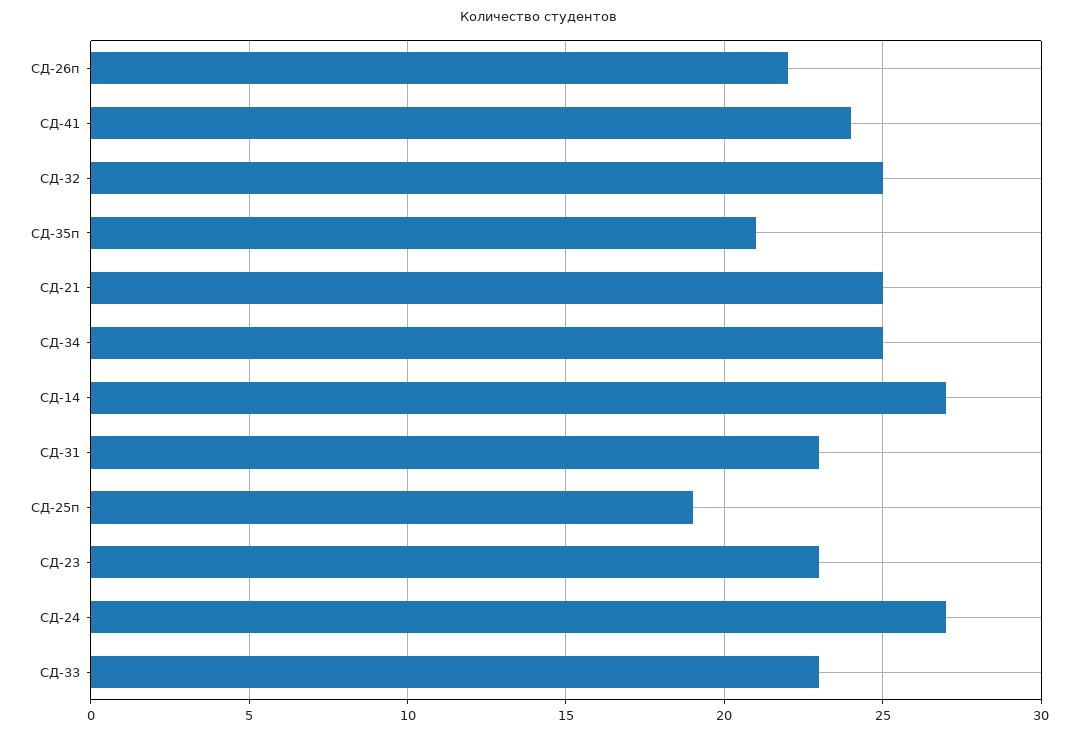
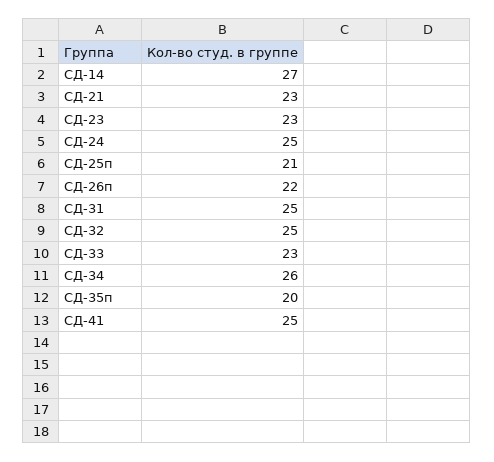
СД-41: 24 -> 25
СД-35п: 21 -> 20
СД-21: 25 -> 23
СД-34: 25 -> 26
СД-31: 23 -> 25
СД-25п: 19 -> 21
СД-24: 27 -> 25

